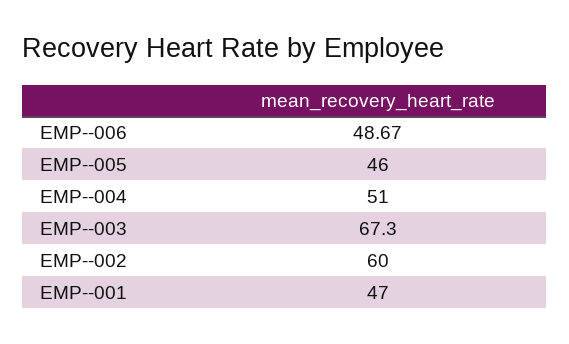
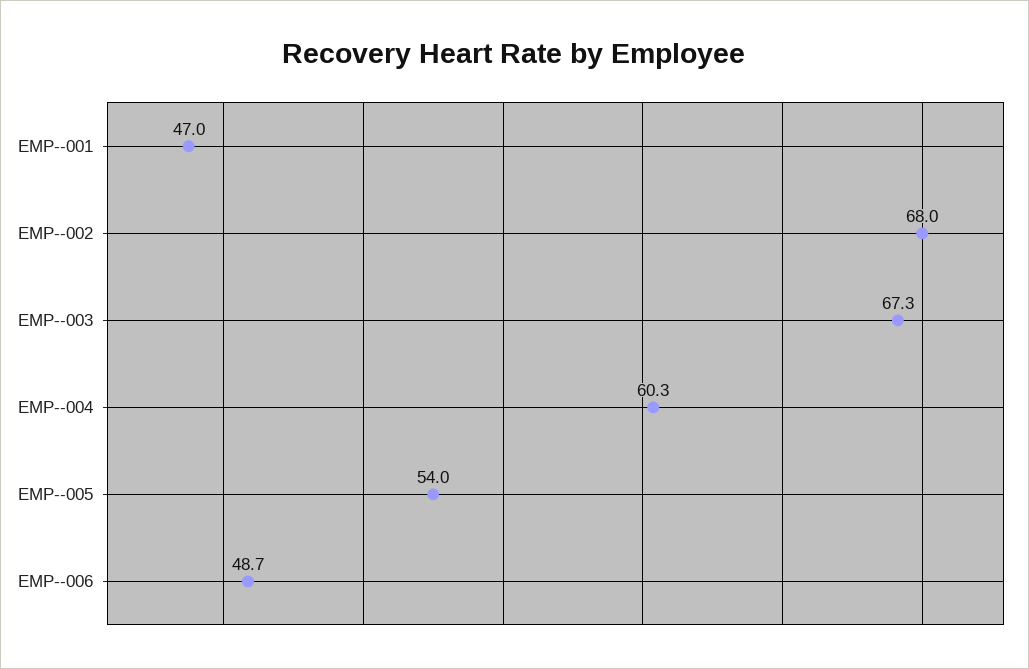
EMP--005: 46 -> 54
EMP--004: 51 -> 60.3
EMP--002: 60 -> 68

